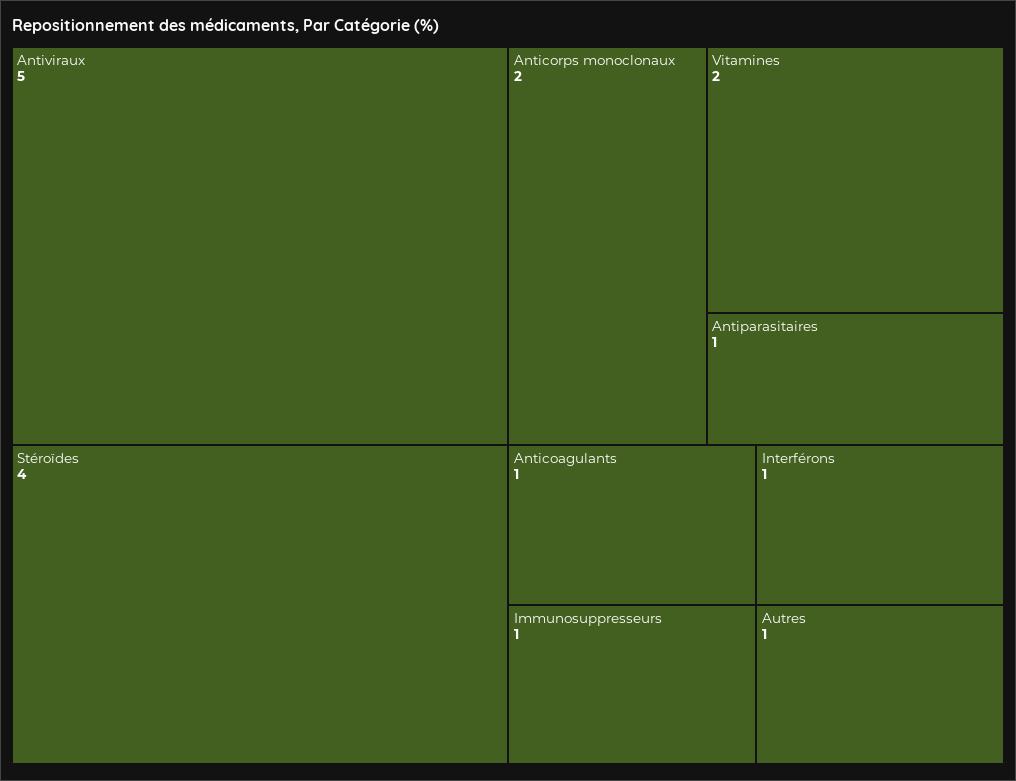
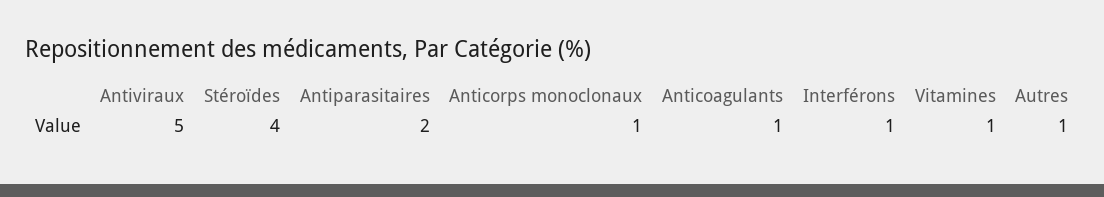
Anticorps monoclonaux: 2 -> 1
Vitamines: 2 -> 1
Antiparasitaires: 1 -> 2
Immunosuppresseurs: 1 -> none

